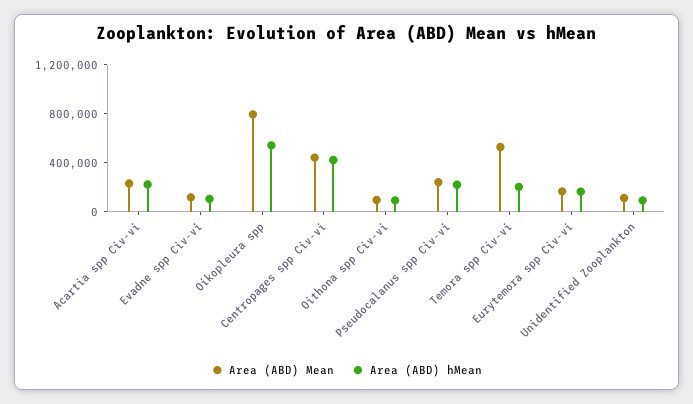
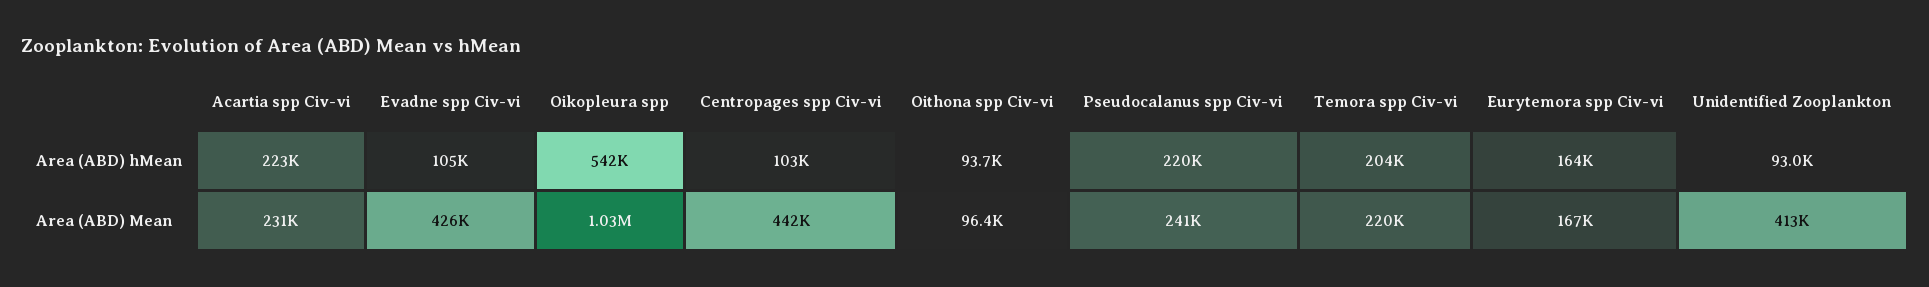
Area (ABD) Mean, Evadne spp Civ-vi: 100000 -> 426000
Area (ABD) Mean, Oikopleura spp: 800000 -> 1030000
Area (ABD) hMean, Centropages spp Civ-vi: 400000 -> 103000
Area (ABD) Mean, Temora spp Civ-vi: 500000 -> 220000
Area (ABD) Mean, Unidentified Zooplankton: 100000 -> 413000

